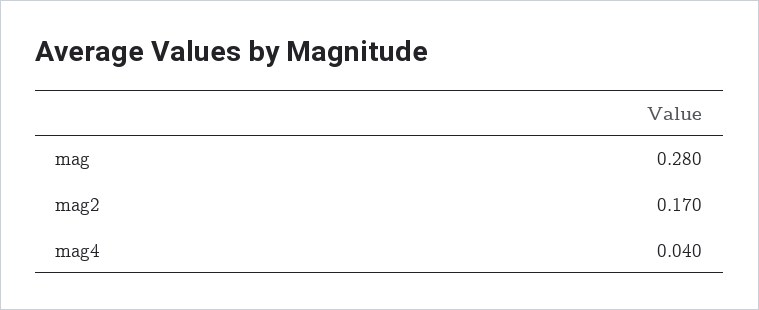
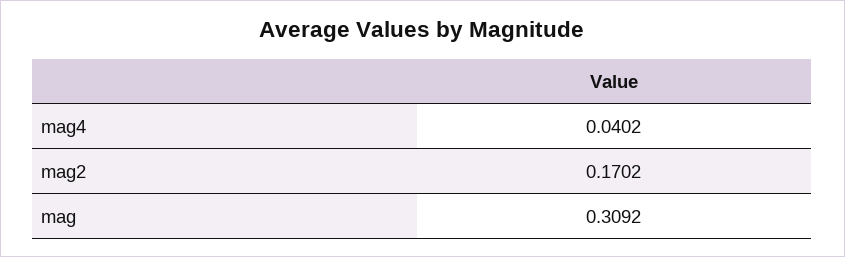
mag: 0.28 -> 0.3092

